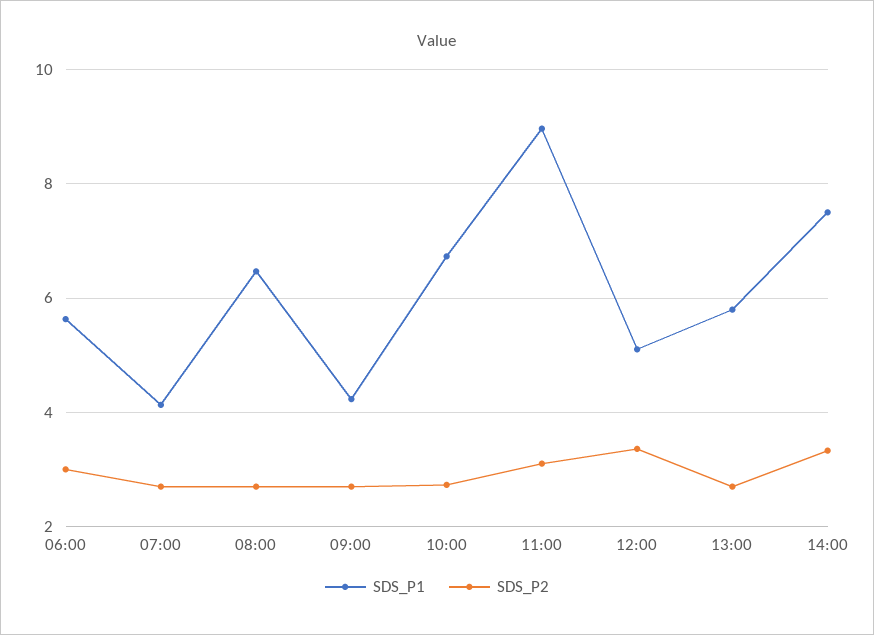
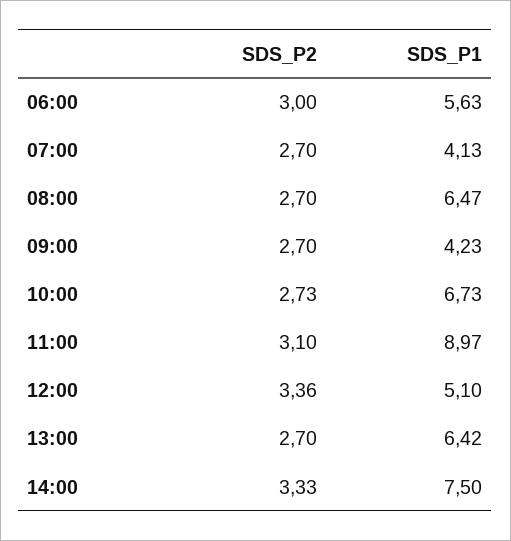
SDS_P1, 13:00: 5.8 -> 6.42

